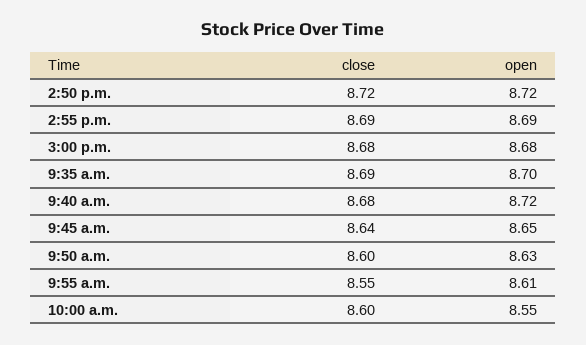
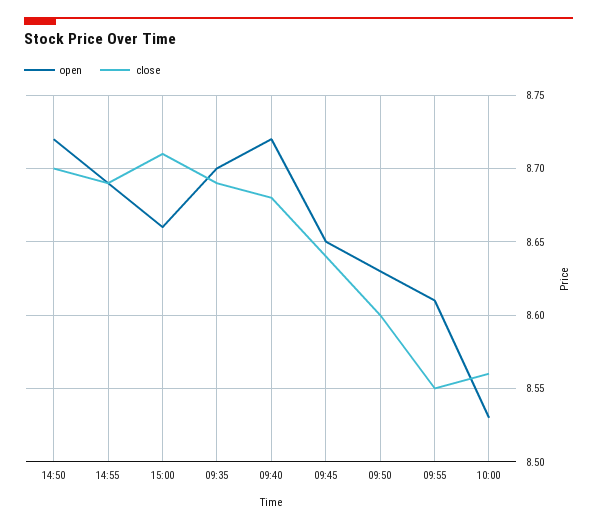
close, 2:50 p.m.: 8.72 -> 8.7
close, 3:00 p.m.: 8.68 -> 8.71
open, 3:00 p.m.: 8.68 -> 8.66
close, 10:00 a.m.: 8.6 -> 8.56
open, 10:00 a.m.: 8.55 -> 8.53

